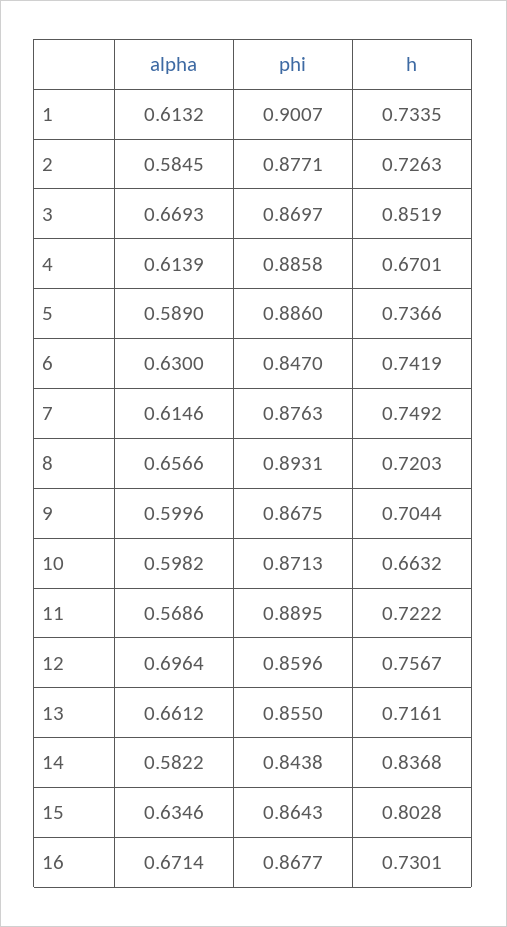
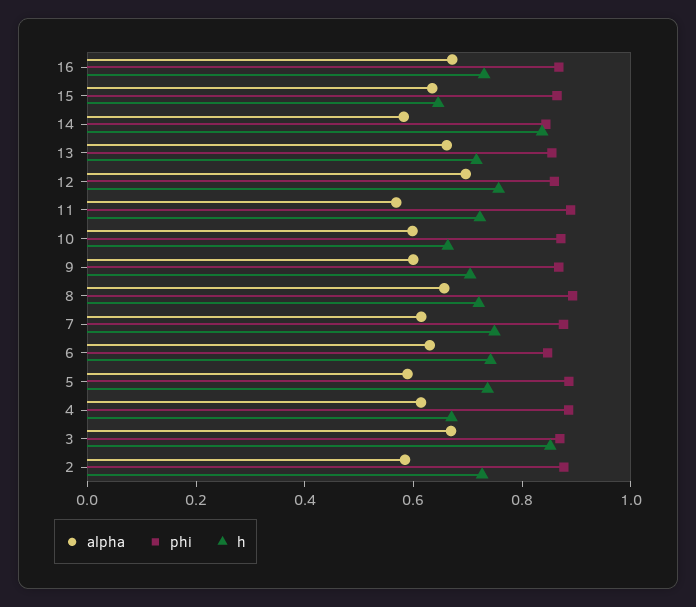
alpha, 1: 0.6132 -> none
phi, 1: 0.9007 -> none
h, 1: 0.7335 -> none
h, 15: 0.8028 -> 0.65

